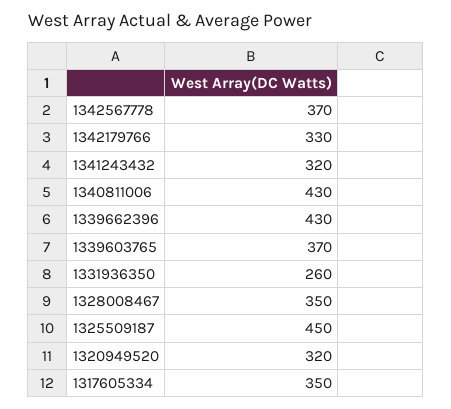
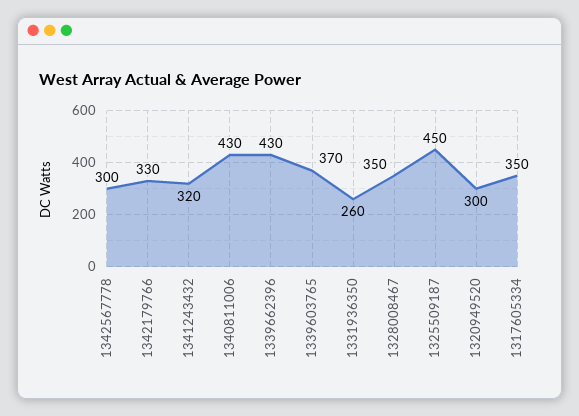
1342567778: 370 -> 300
1320949520: 320 -> 300

